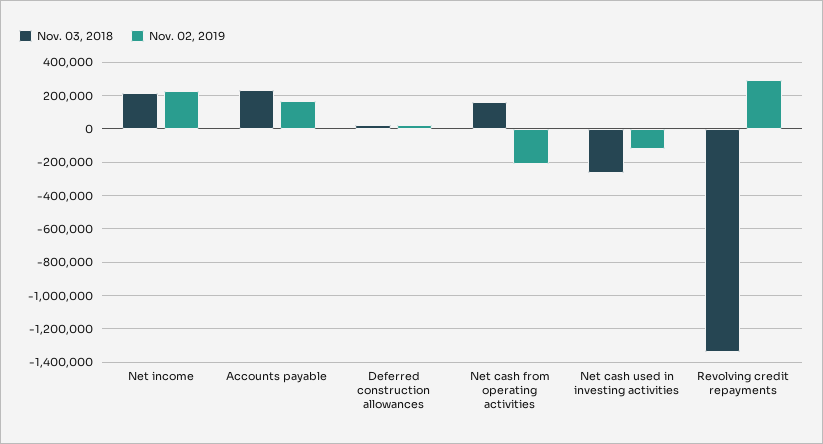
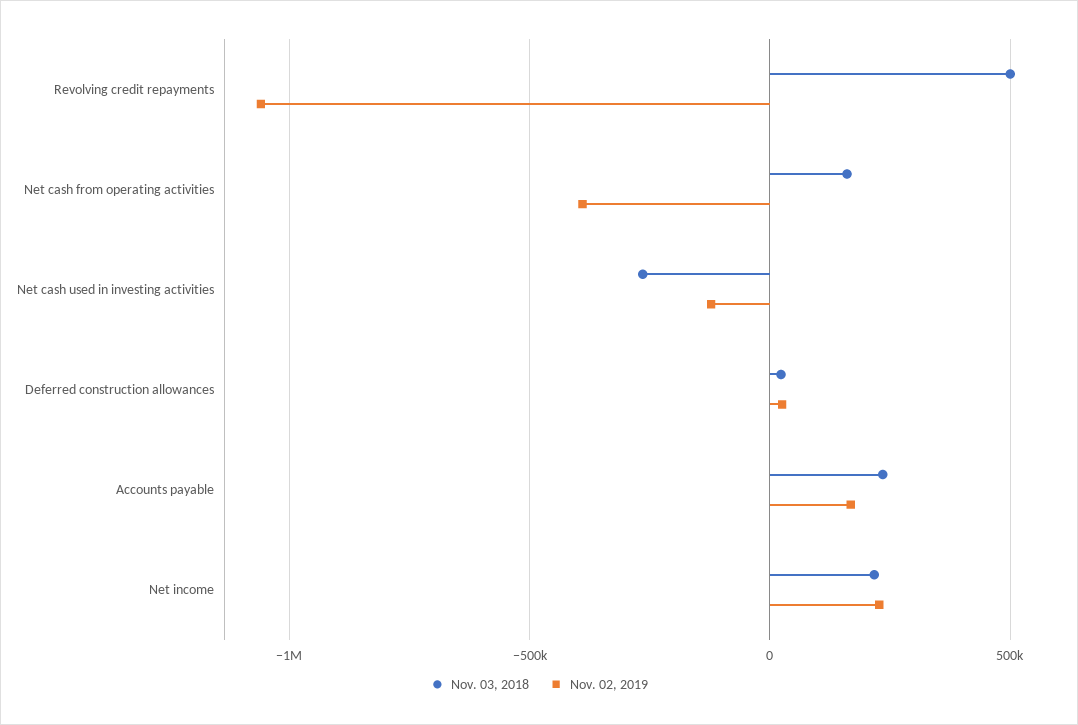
Nov. 02, 2019, Net cash from operating activities: -200000 -> -400000
Nov. 03, 2018, Revolving credit repayments: -1350000 -> 500000
Nov. 02, 2019, Revolving credit repayments: 300000 -> -1050000

